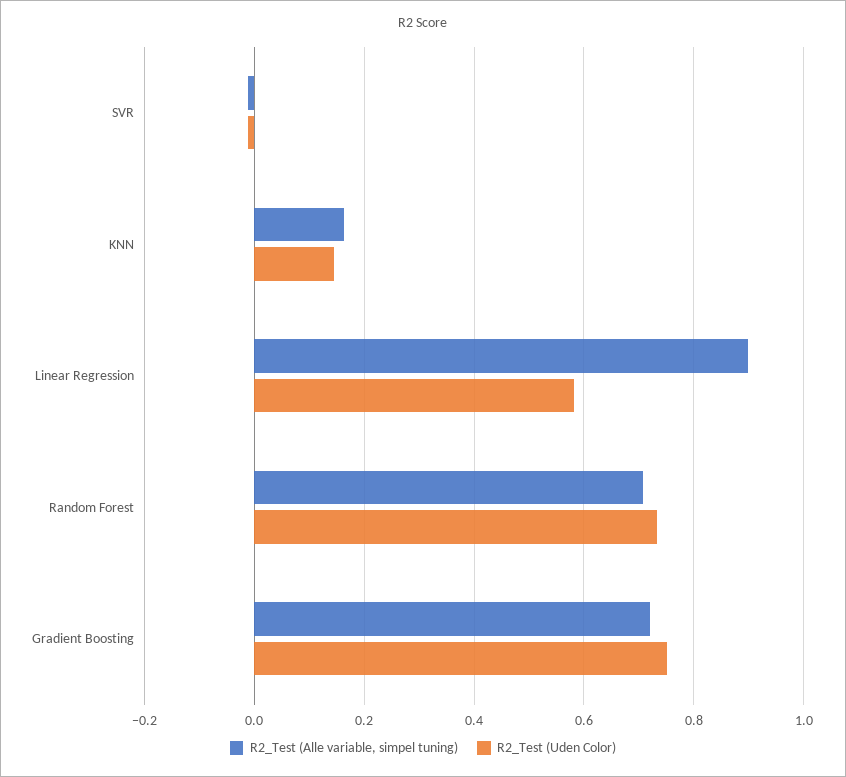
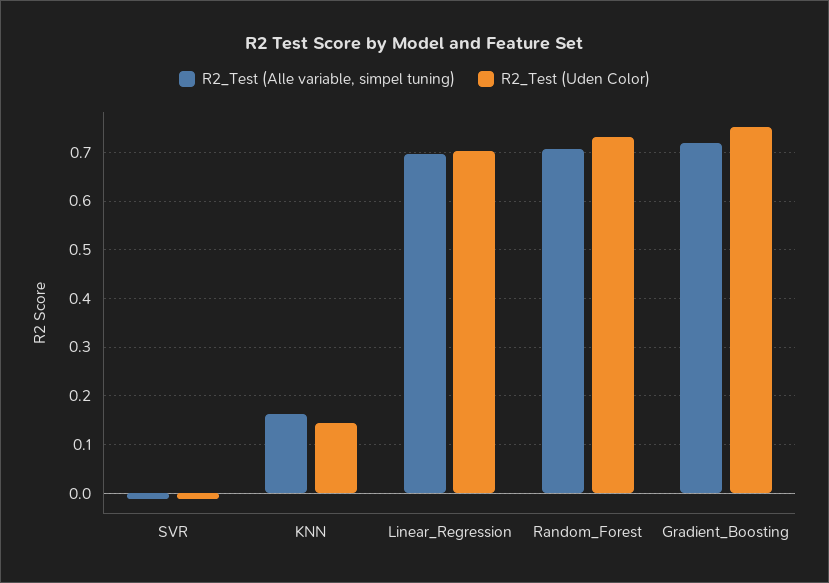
R2_Test (Alle variable, simpel tuning), Linear Regression: 0.9 -> 0.7
R2_Test (Uden Color), Linear Regression: 0.58 -> 0.7

